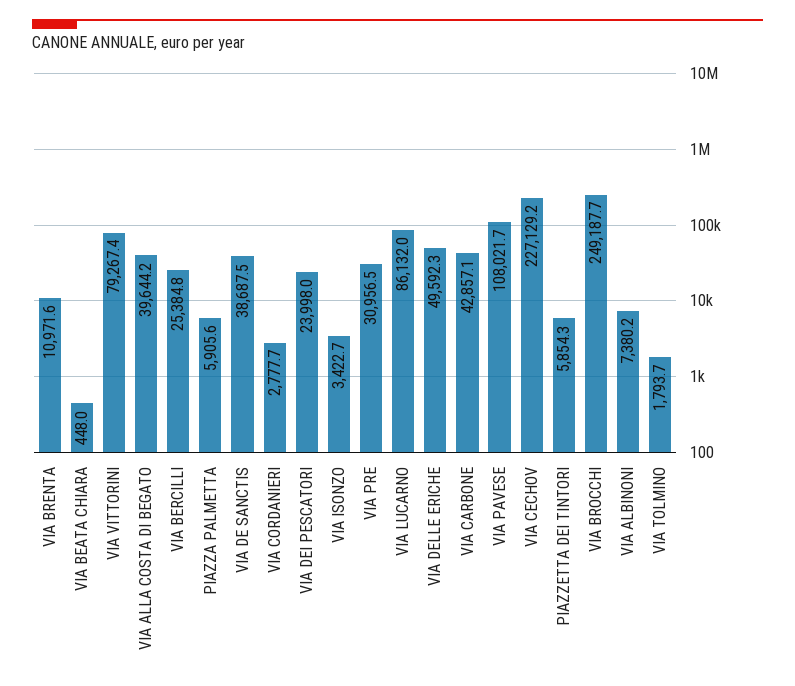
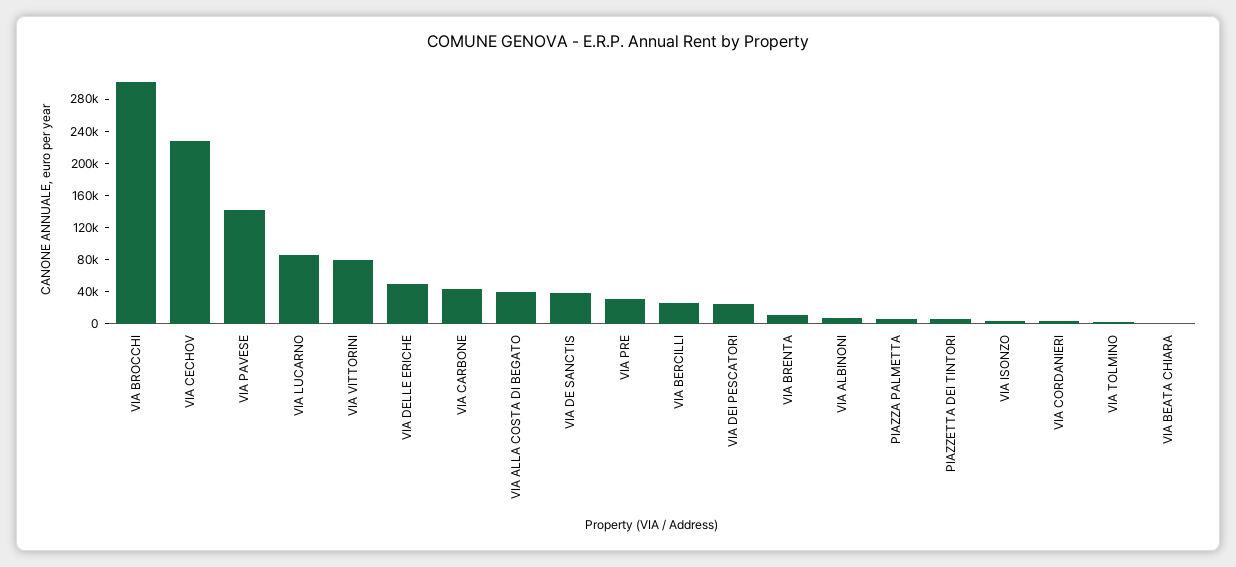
VIA PAVESE: 108021.7 -> 140000
VIA BROCCHI: 249187.7 -> 300000

